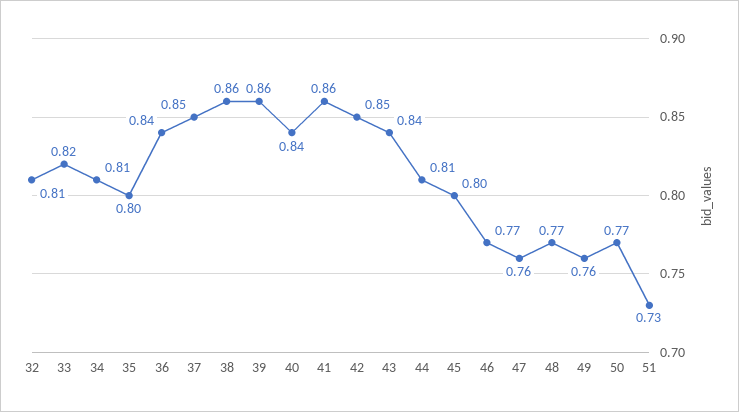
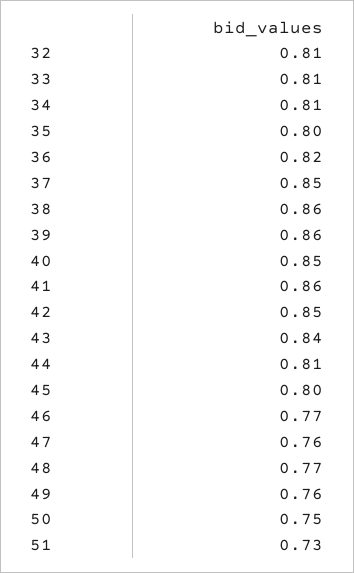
33: 0.82 -> 0.81
36: 0.84 -> 0.82
40: 0.84 -> 0.85
50: 0.77 -> 0.75

